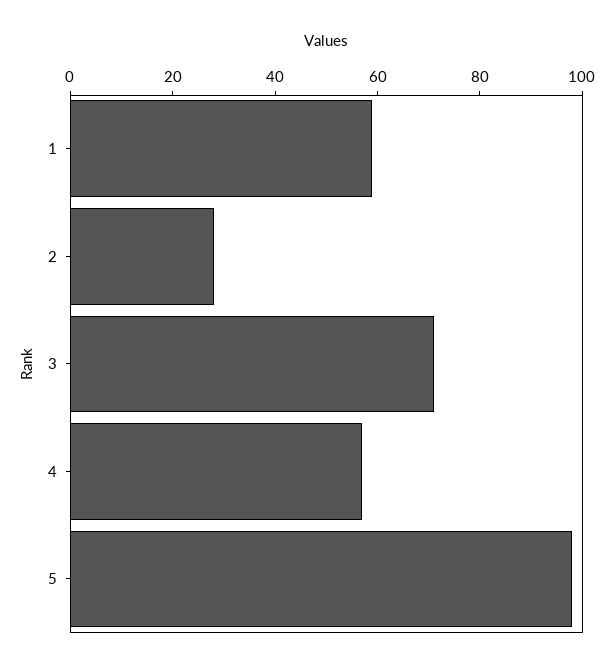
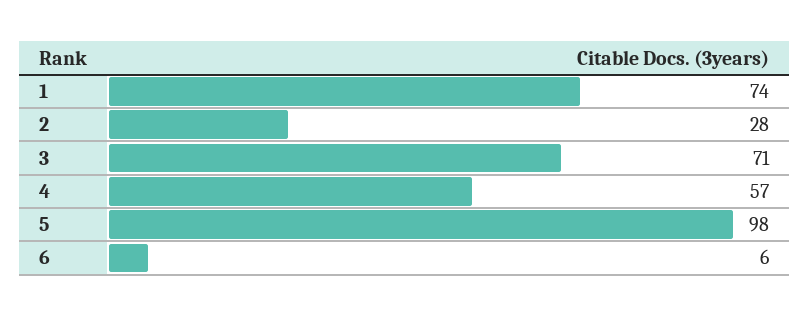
1: 60 -> 74
6: none -> 6

